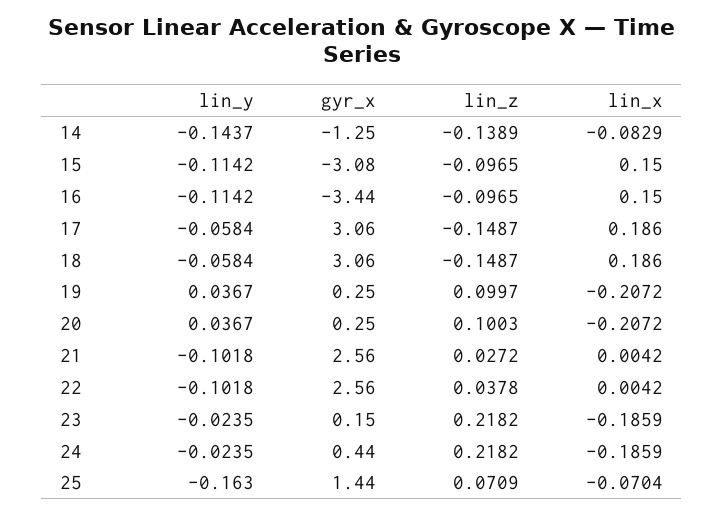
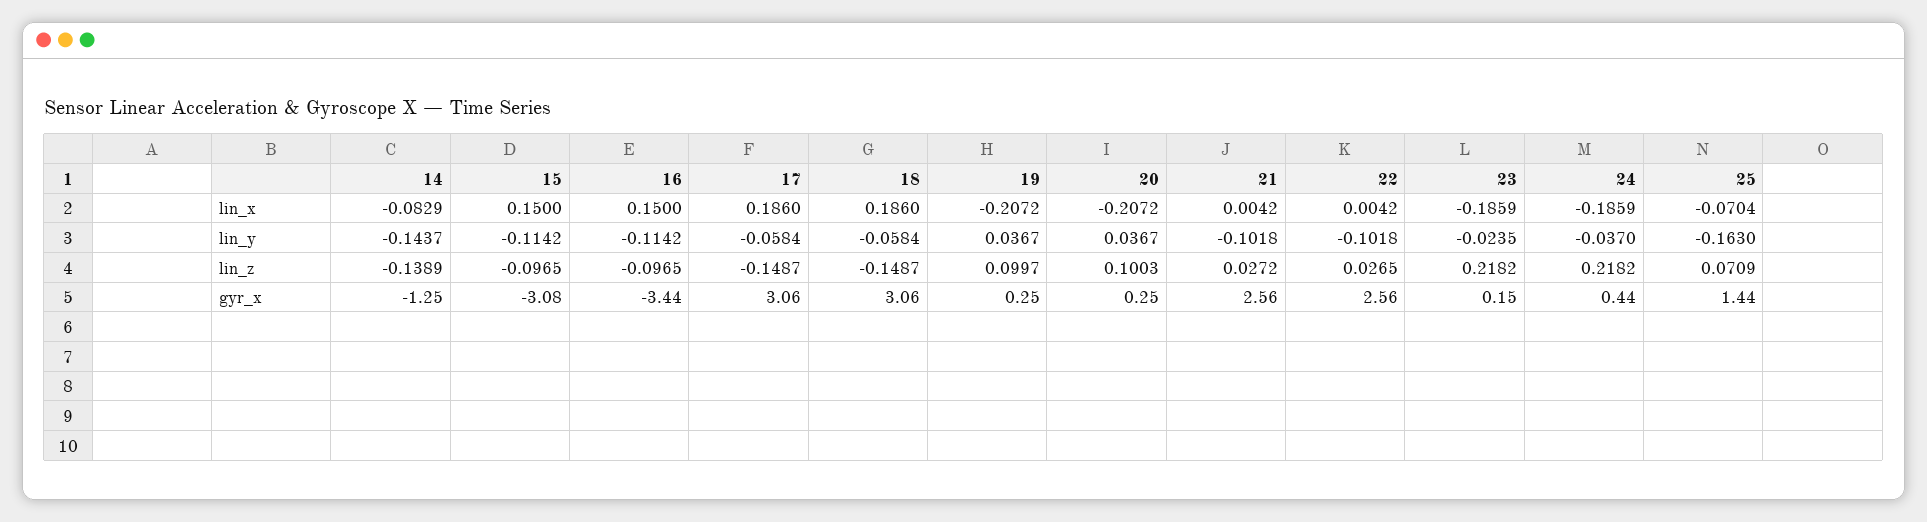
lin_z, 22: 0.0378 -> 0.0265
lin_y, 24: -0.0235 -> -0.037

